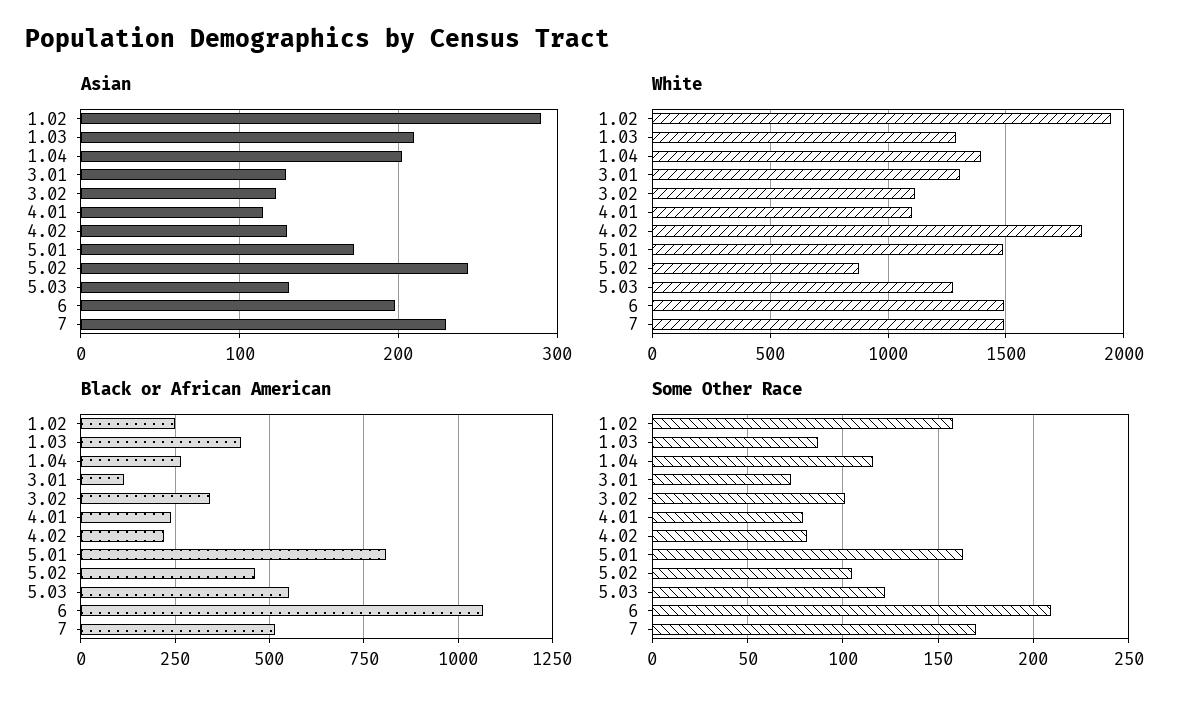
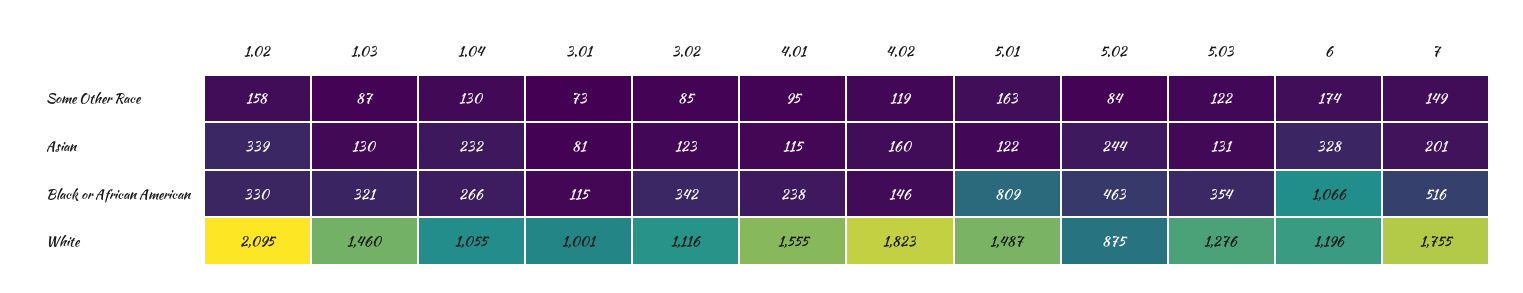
Asian, 1.02: 290 -> 339
Asian, 1.03: 210 -> 130
Asian, 1.04: 200 -> 232
Asian, 3.01: 130 -> 81
Asian, 4.02: 130 -> 160
Asian, 5.01: 170 -> 122
Asian, 6: 200 -> 328
Asian, 7: 230 -> 201
White, 1.02: 1950 -> 2095
White, 1.03: 1300 -> 1460
White, 1.04: 1400 -> 1055
White, 3.01: 1300 -> 1001
White, 4.01: 1100 -> 1555
White, 6: 1500 -> 1196
White, 7: 1500 -> 1755
Black or African American, 1.02: 250 -> 330
Black or African American, 1.03: 425 -> 321
Black or African American, 4.02: 225 -> 146
Black or African American, 5.03: 550 -> 354
Some Other Race, 1.04: 115 -> 130
Some Other Race, 3.02: 100 -> 85
Some Other Race, 4.01: 80 -> 95
Some Other Race, 4.02: 80 -> 119
Some Other Race, 5.02: 105 -> 84
Some Other Race, 6: 210 -> 174
Some Other Race, 7: 170 -> 149

